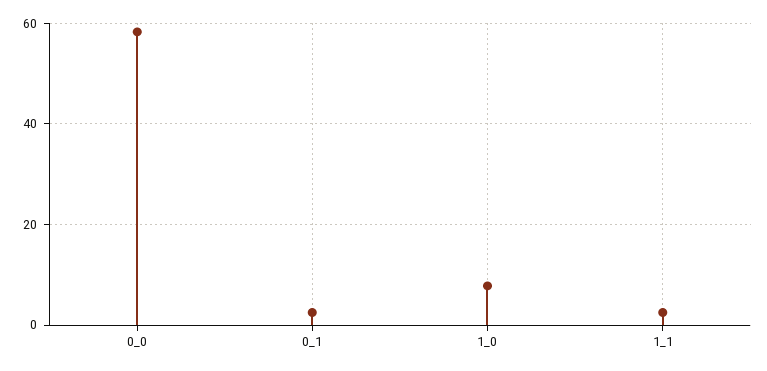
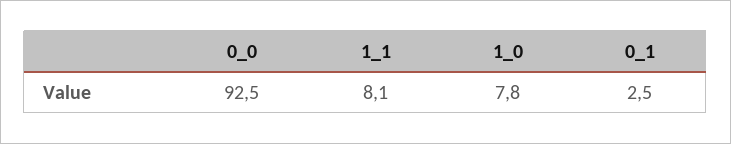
0_0: 58 -> 92.5
1_1: 2 -> 8.1

